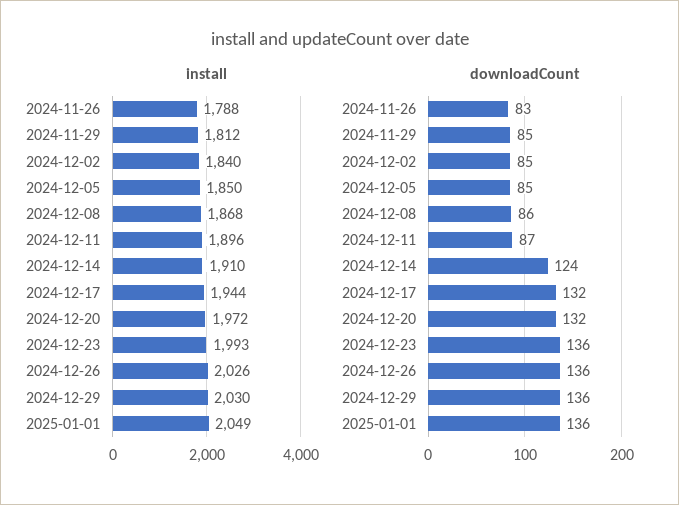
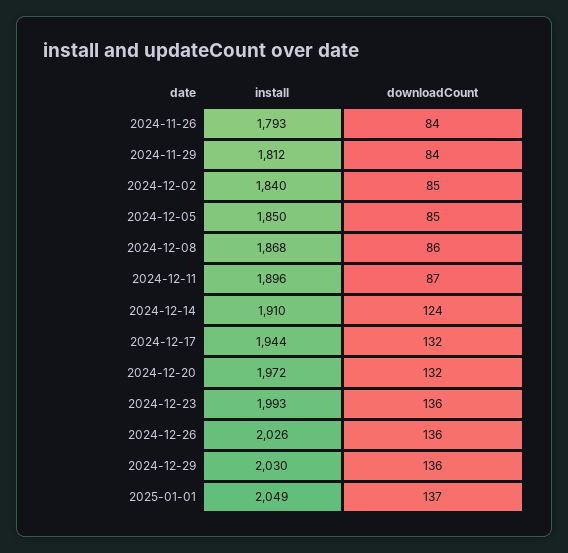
install, 2024-11-26: 1788 -> 1793
downloadCount, 2024-11-26: 83 -> 84
downloadCount, 2024-11-29: 85 -> 84
downloadCount, 2025-01-01: 136 -> 137

